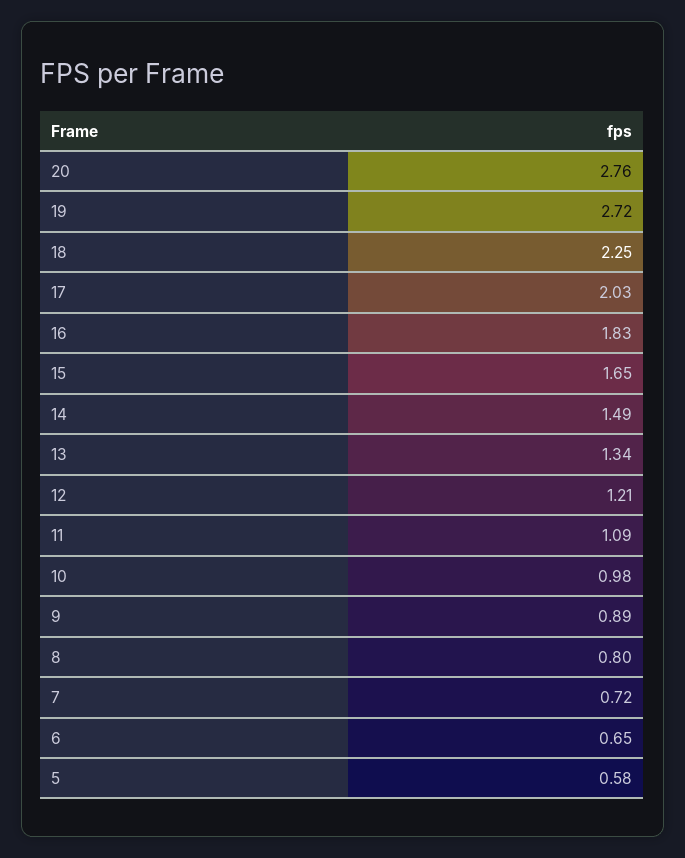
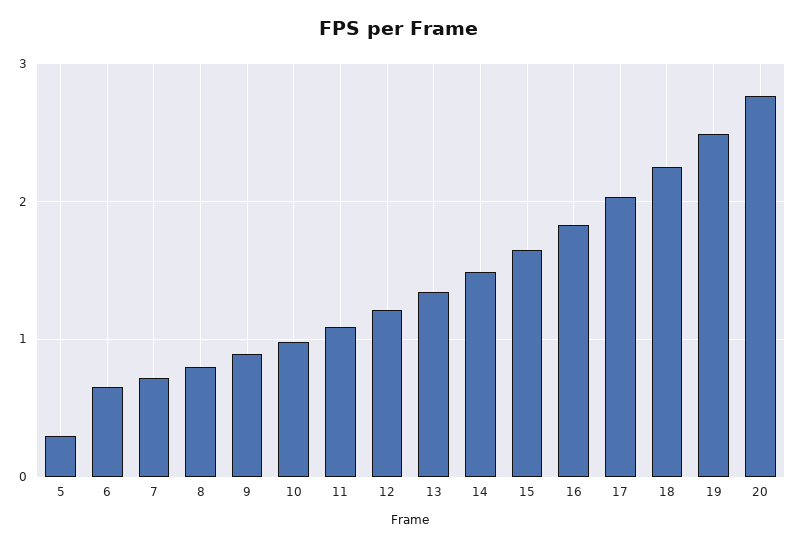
19: 2.72 -> 2.5
5: 0.58 -> 0.3

